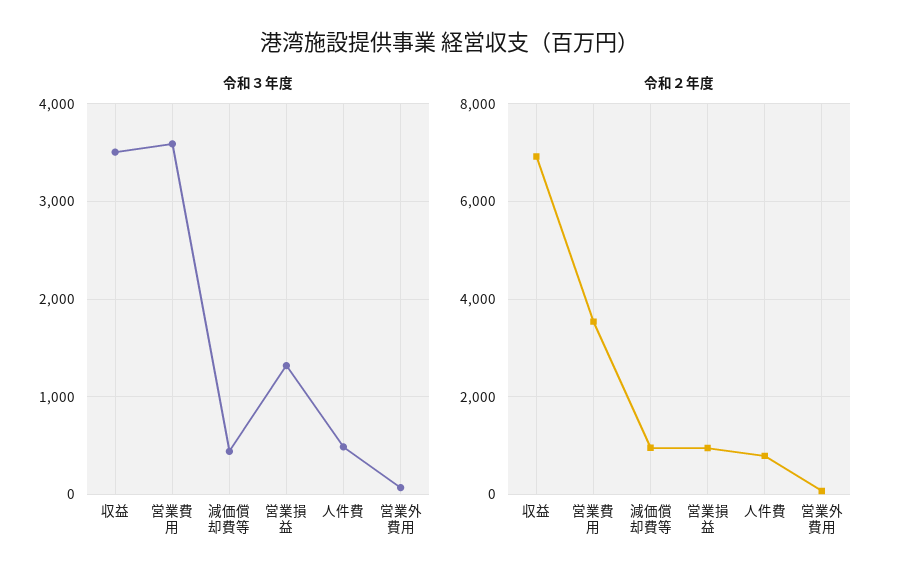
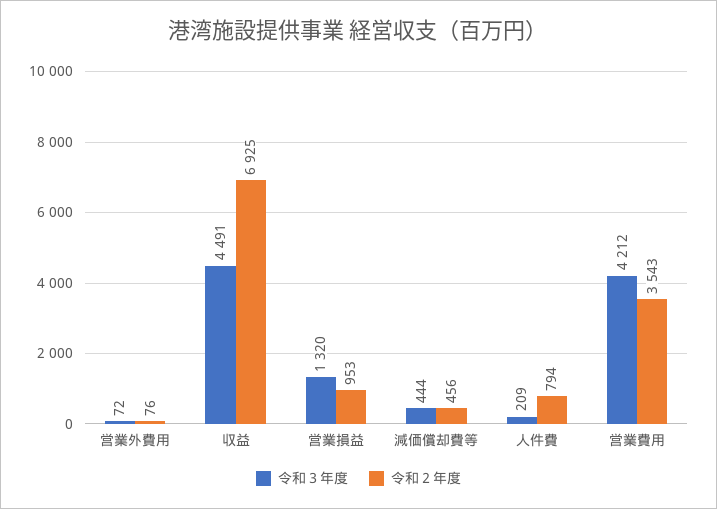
令和３年度, 収益: 3500 -> 4491
令和３年度, 営業費用: 3600 -> 4212
令和３年度, 人件費: 500 -> 209
令和２年度, 減価償却費等: 1000 -> 456

